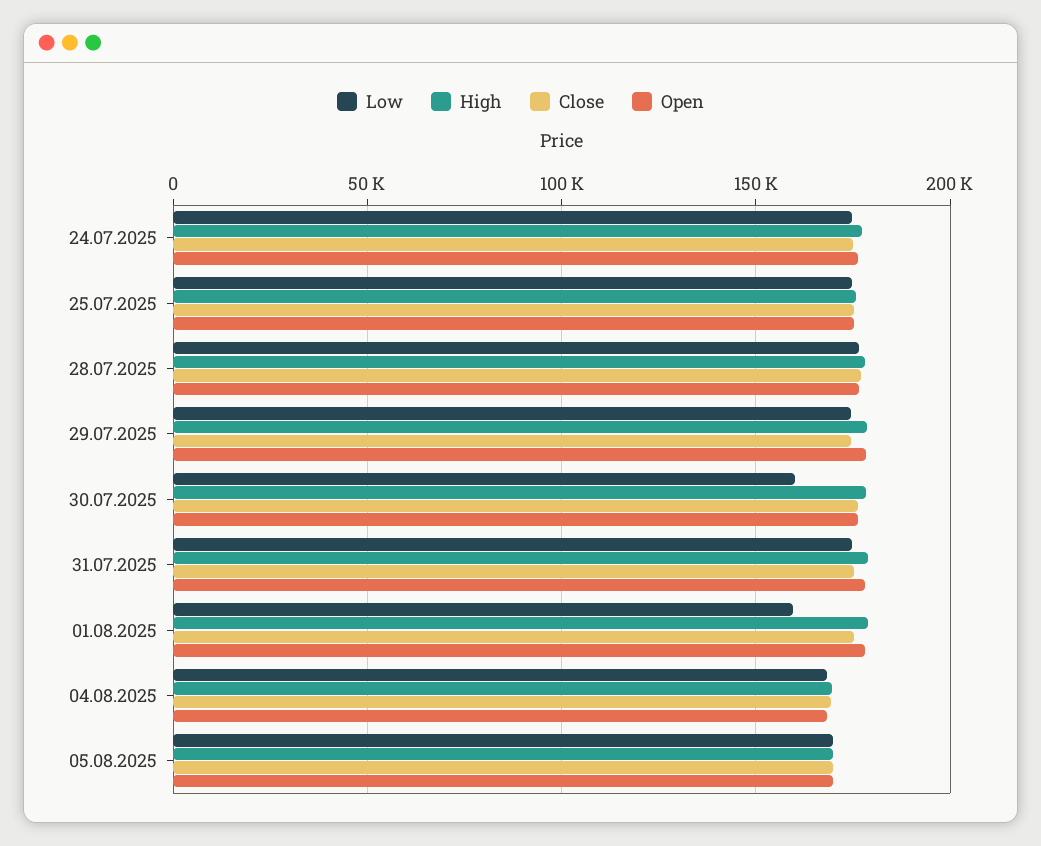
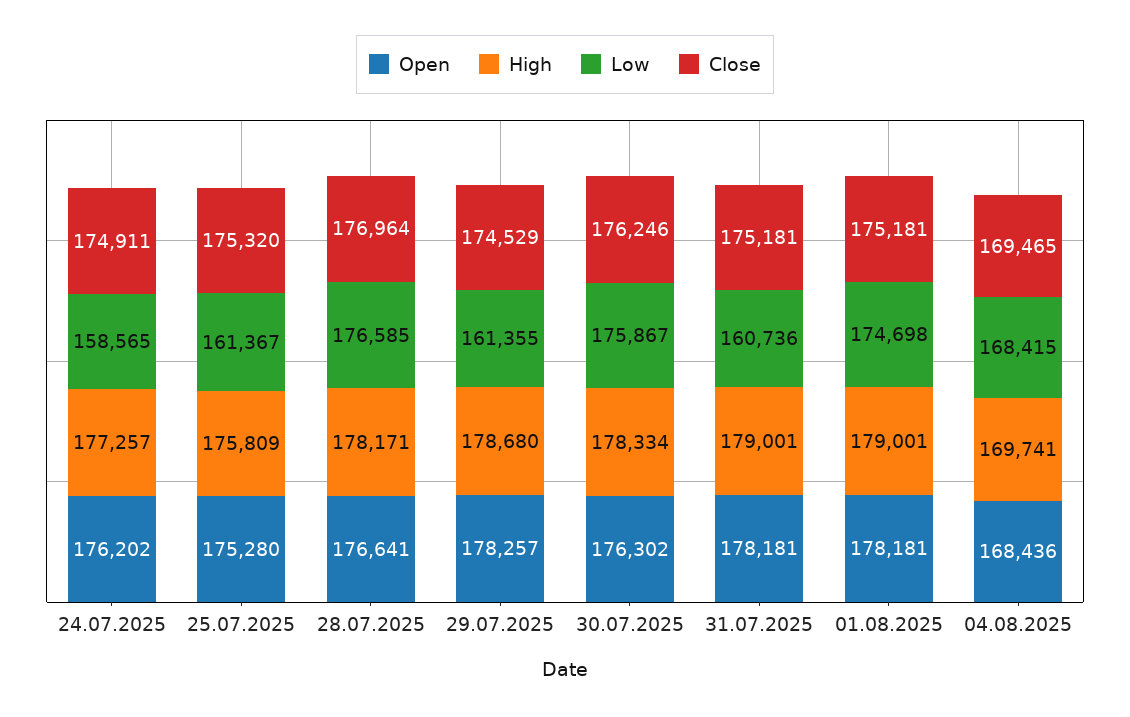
Low, 24.07.2025: 175000 -> 158565
Low, 25.07.2025: 175000 -> 161367
Low, 29.07.2025: 175000 -> 161355
Low, 30.07.2025: 160000 -> 175867
Low, 31.07.2025: 175000 -> 160736
Low, 01.08.2025: 160000 -> 174698
Low, 05.08.2025: 170000 -> none
High, 05.08.2025: 170000 -> none
Close, 05.08.2025: 170000 -> none
Open, 05.08.2025: 170000 -> none

